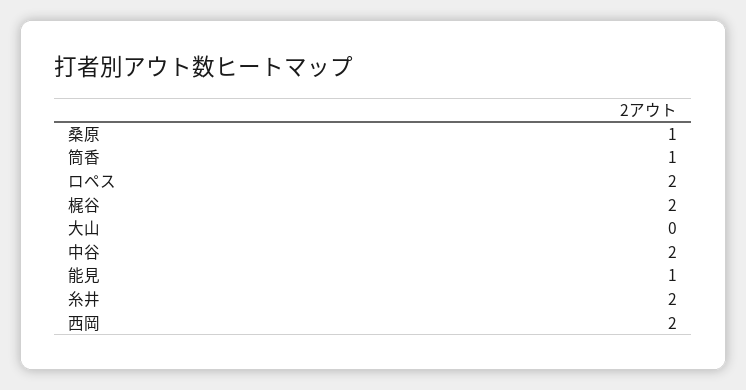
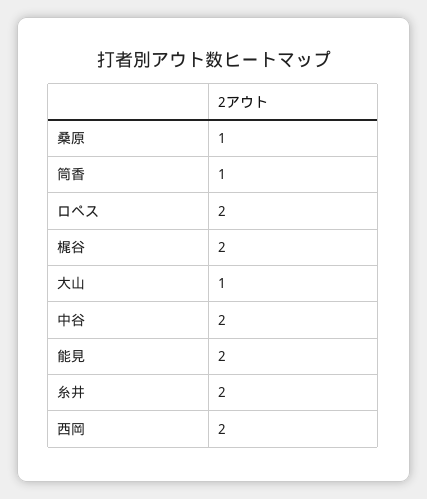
大山: 0 -> 1
能見: 1 -> 2

